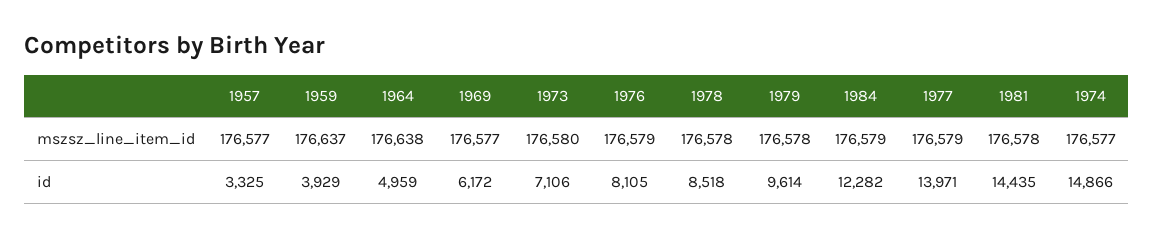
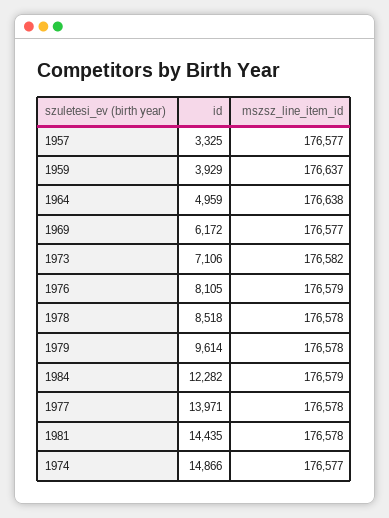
1973, mszsz_line_item_id: 176580 -> 176582
1977, mszsz_line_item_id: 176579 -> 176578

